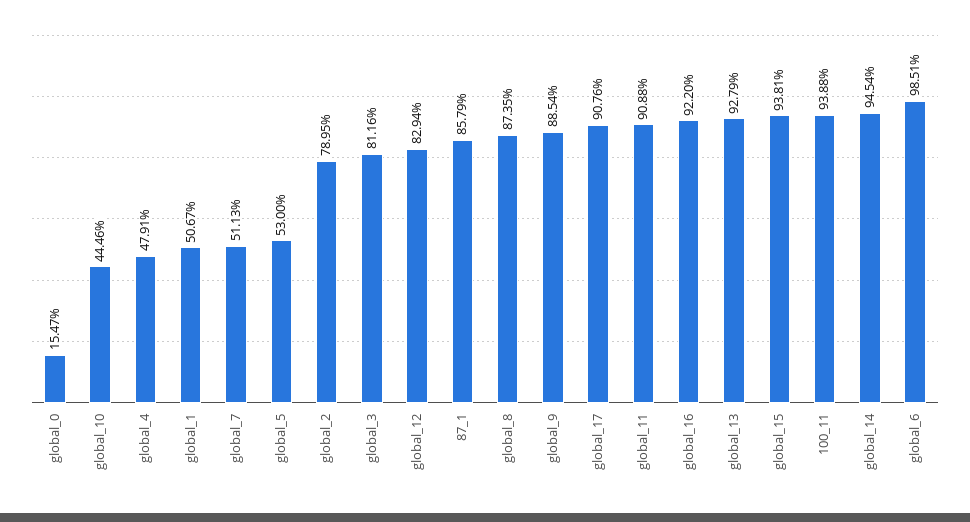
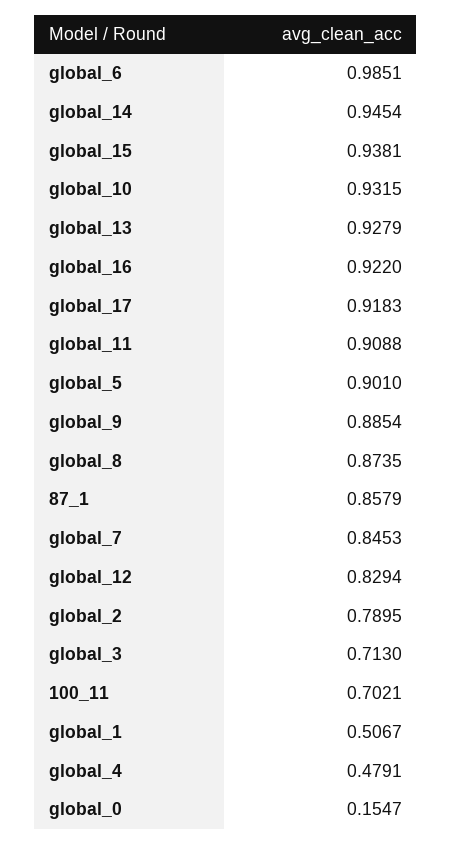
global_10: 0.4446 -> 0.9315
global_7: 0.5113 -> 0.8453
global_5: 0.53 -> 0.901
global_3: 0.8116 -> 0.713
global_17: 0.9076 -> 0.9183
100_11: 0.9388 -> 0.7021

